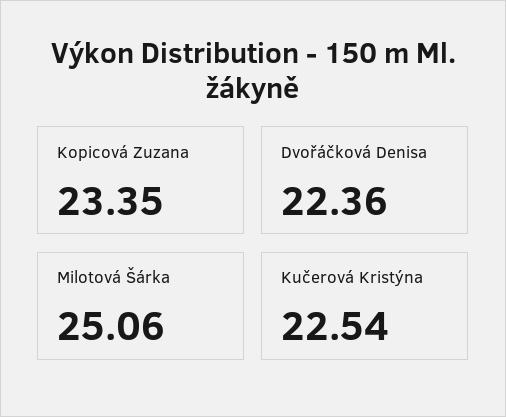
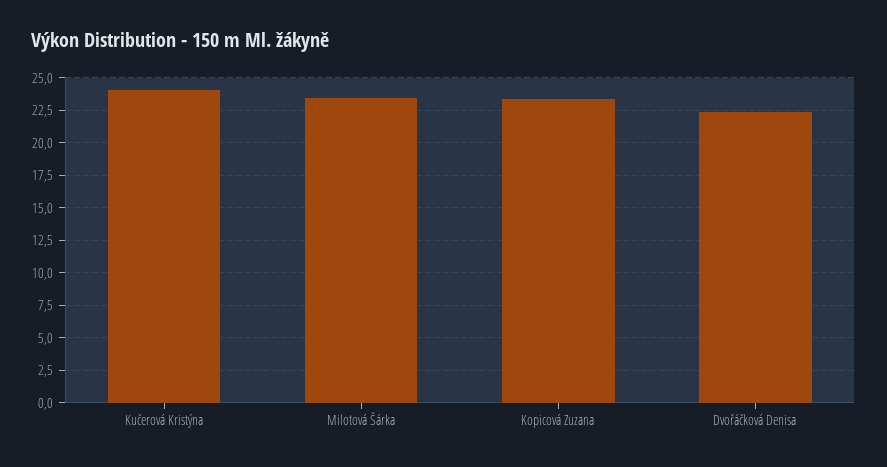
Milotová Šárka: 25.06 -> 23.5
Kučerová Kristýna: 22.54 -> 24

